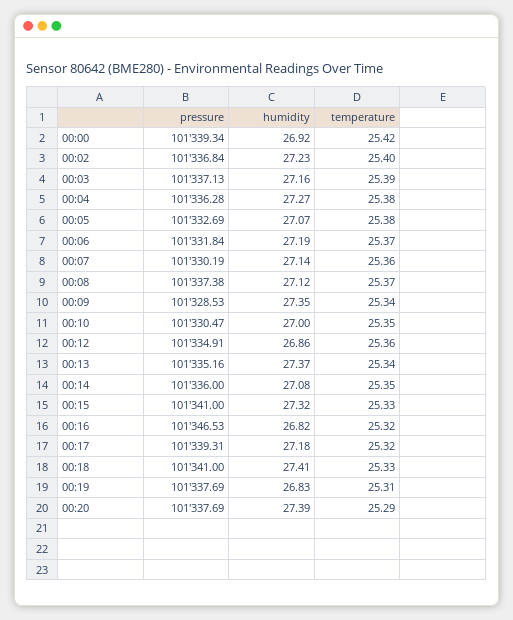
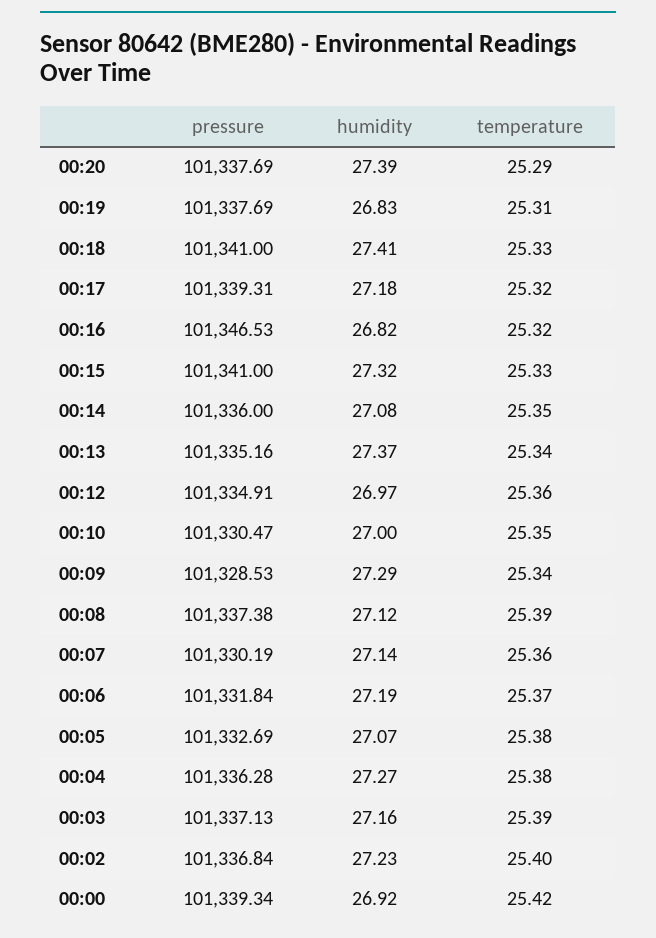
temperature, 00:08: 25.37 -> 25.39
humidity, 00:09: 27.35 -> 27.29
humidity, 00:12: 26.86 -> 26.97

